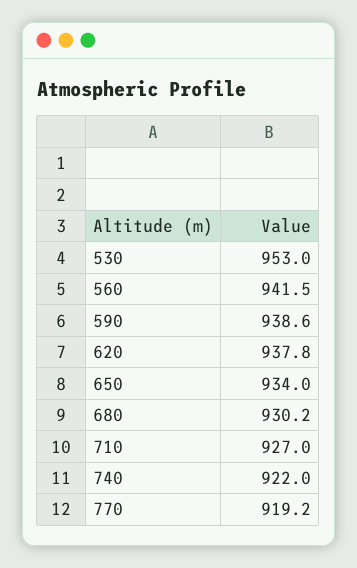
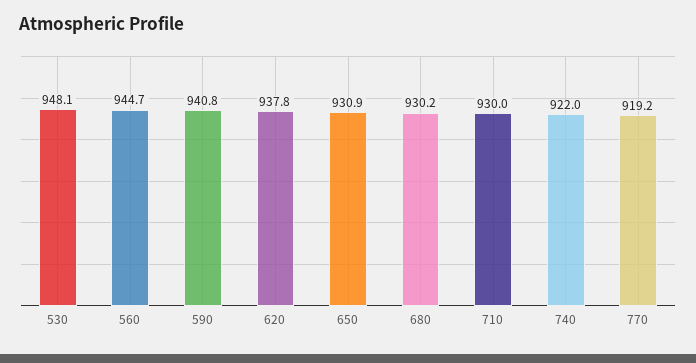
530: 953 -> 948.1
560: 941.5 -> 944.7
590: 938.6 -> 940.8
650: 934 -> 930.9
710: 927 -> 930

